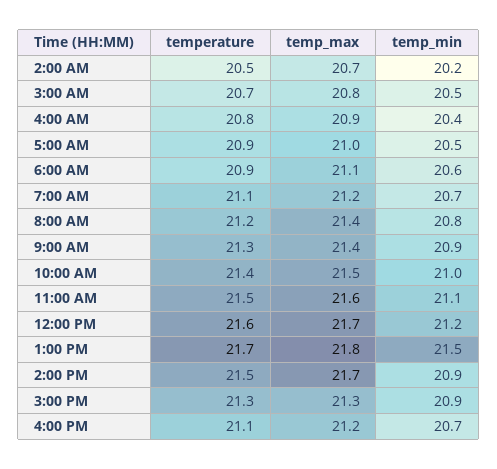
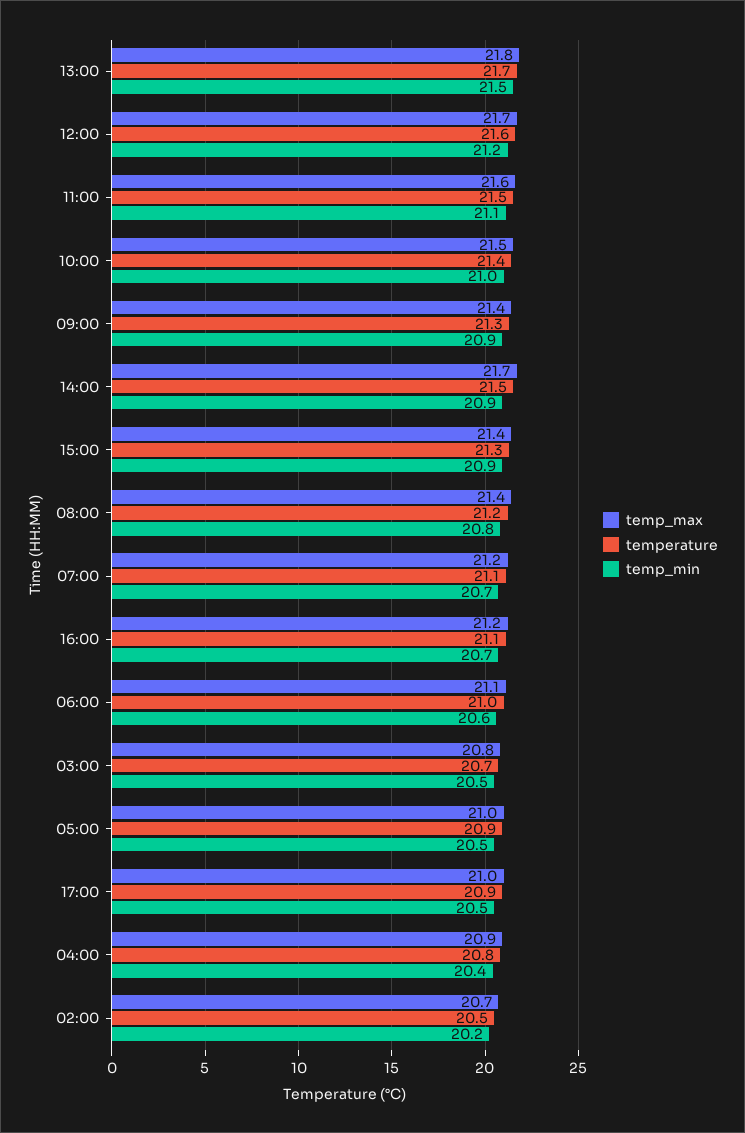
temperature, 6:00 AM: 20.9 -> 21
temp_max, 3:00 PM: 21.3 -> 21.4
temp_max, 17:00: none -> 21
temperature, 17:00: none -> 20.9
temp_min, 17:00: none -> 20.5

